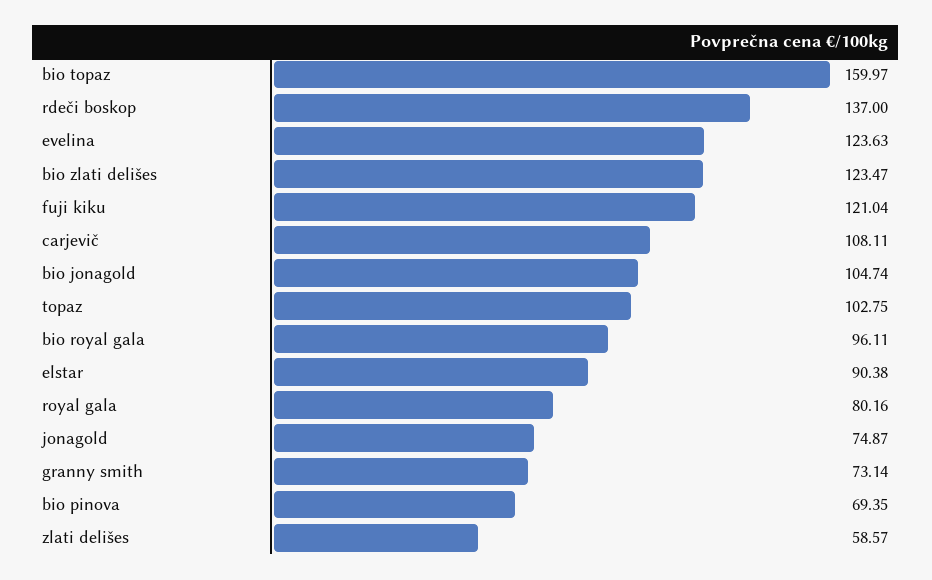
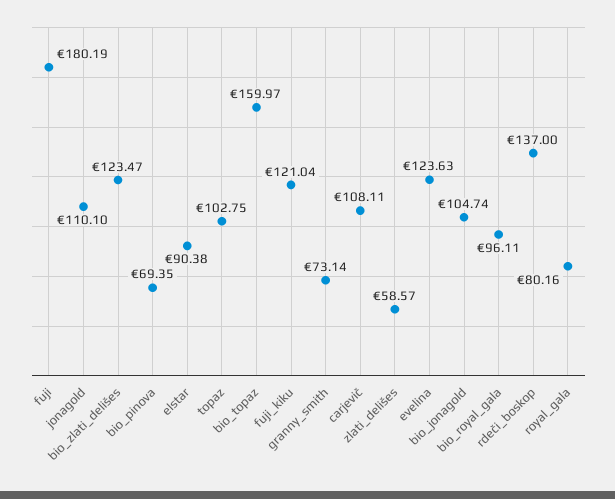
jonagold: 74.87 -> 110.1
fuji: none -> 180.19

